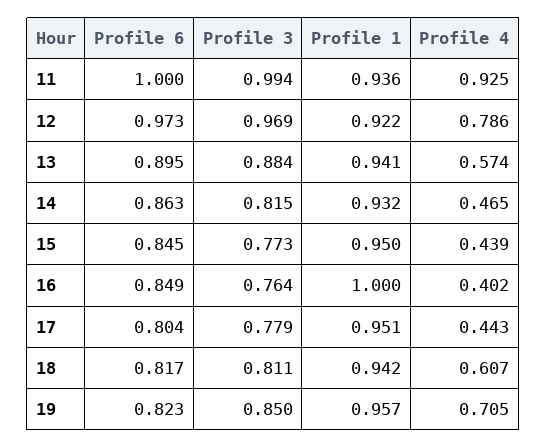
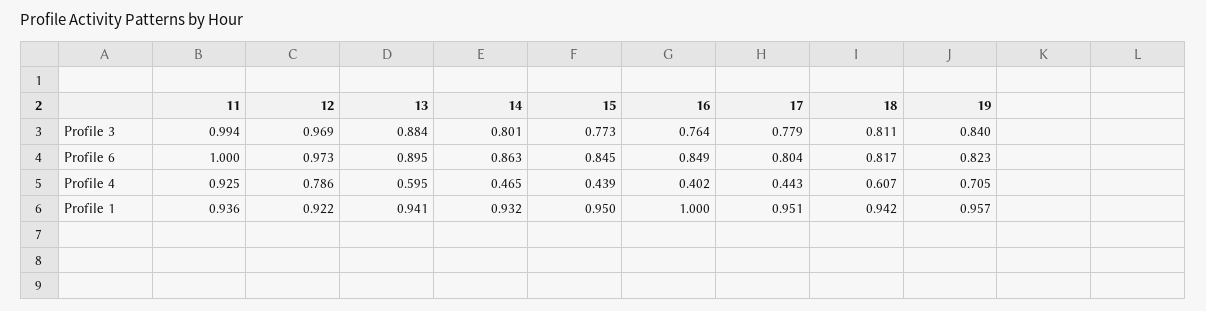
Profile 4, 13: 0.574 -> 0.595
Profile 3, 14: 0.815 -> 0.801
Profile 3, 19: 0.85 -> 0.84

